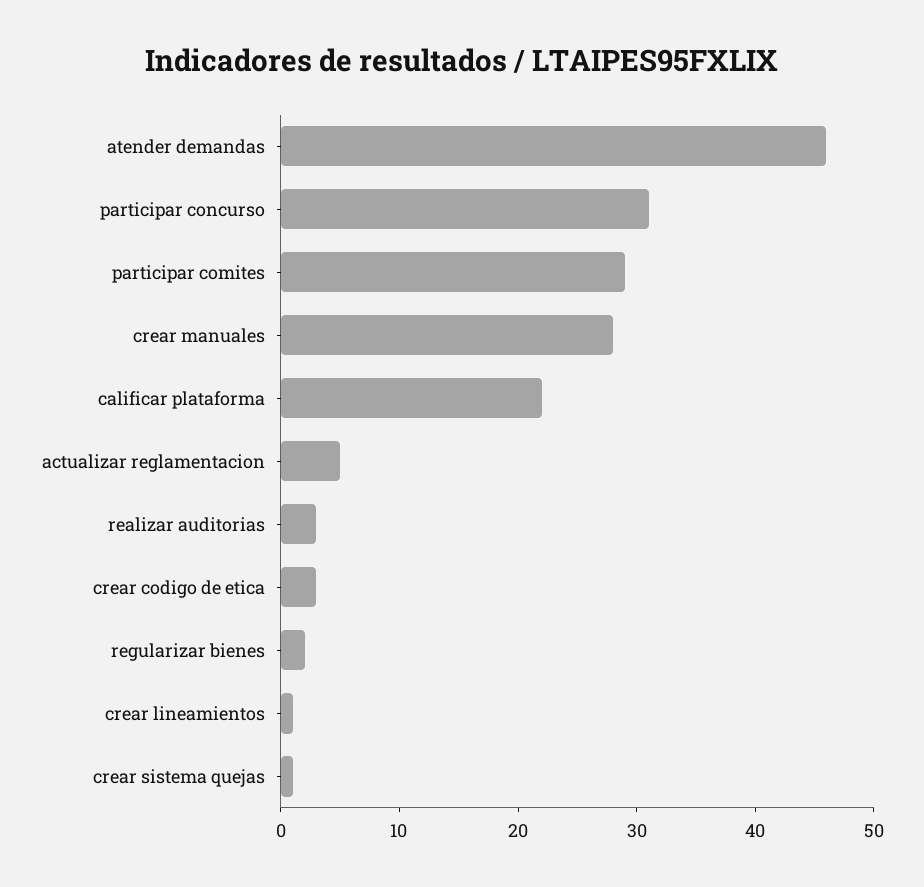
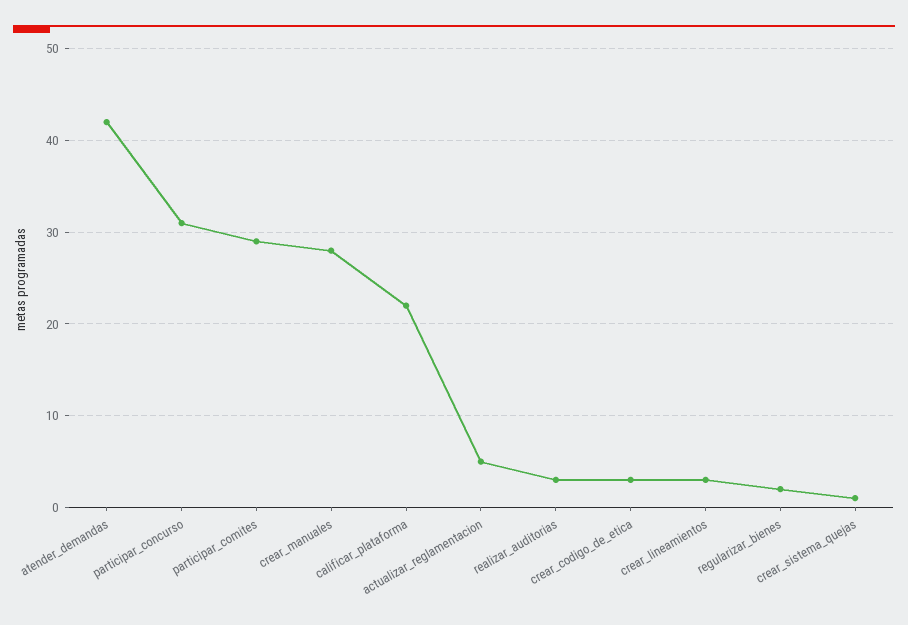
atender demandas: 46 -> 42
crear lineamientos: 1 -> 3

